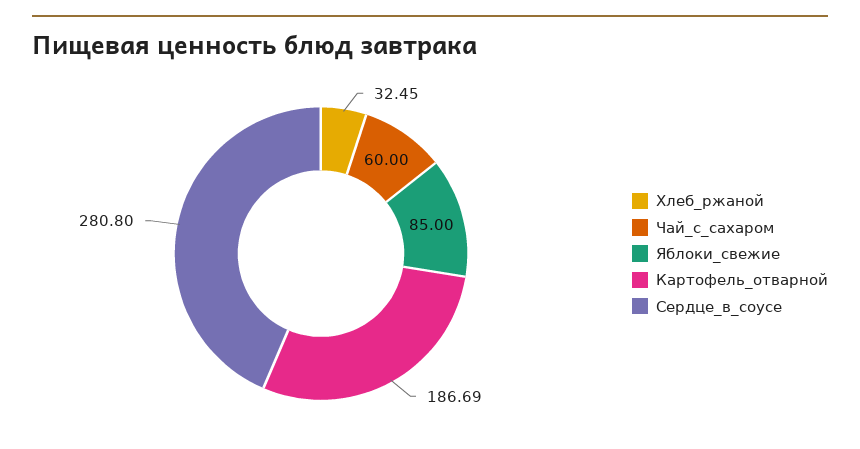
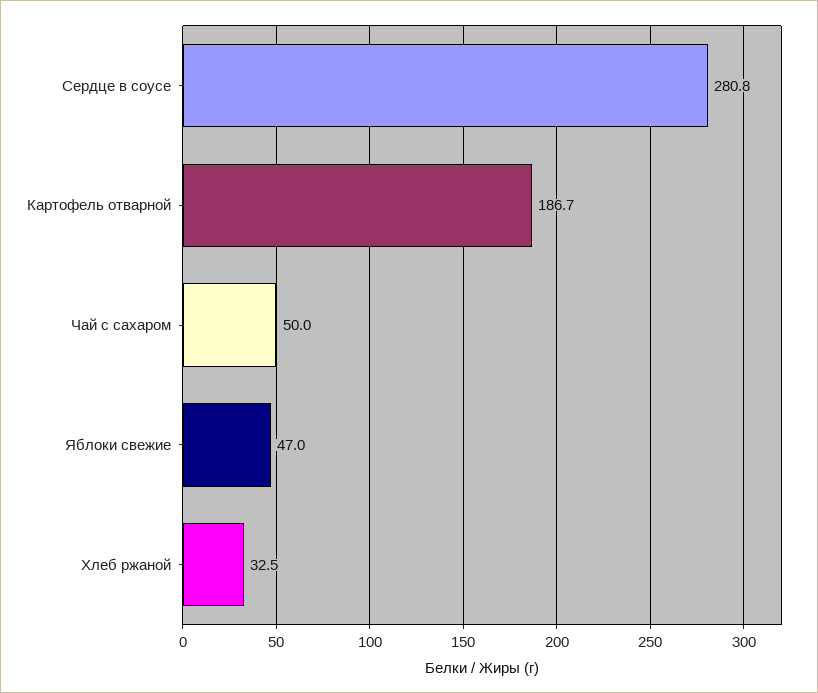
Чай_с_сахаром: 60 -> 50
Яблоки_свежие: 85 -> 47

